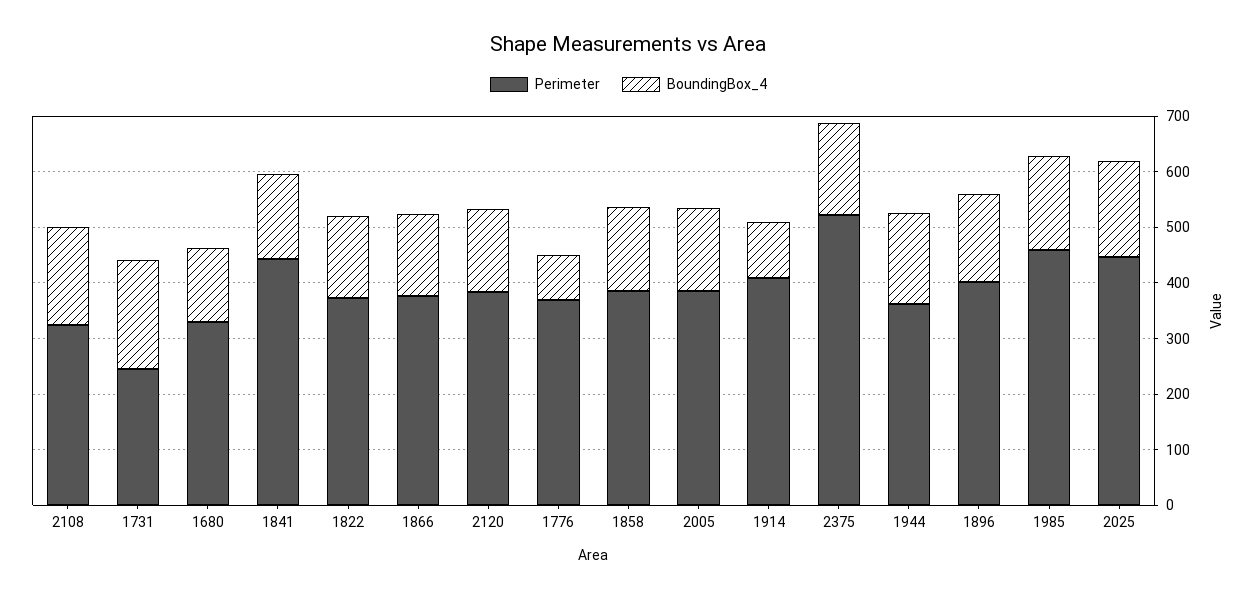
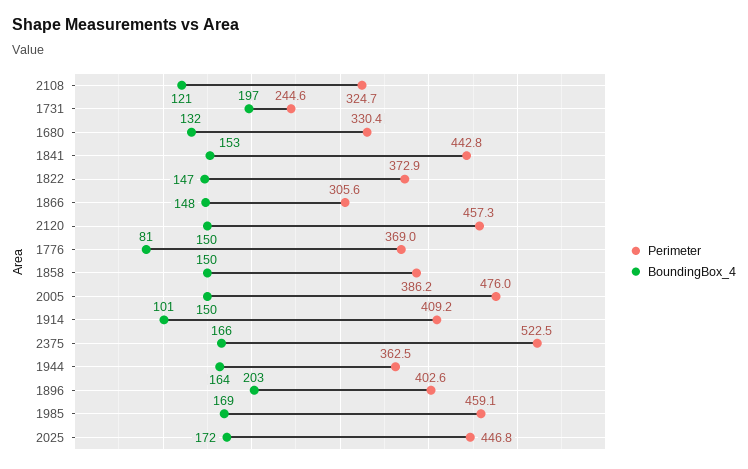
BoundingBox_4, 2108: 180 -> 121
Perimeter, 1866: 380 -> 305.6
Perimeter, 2120: 380 -> 457.3
Perimeter, 2005: 380 -> 476
BoundingBox_4, 1896: 160 -> 203

